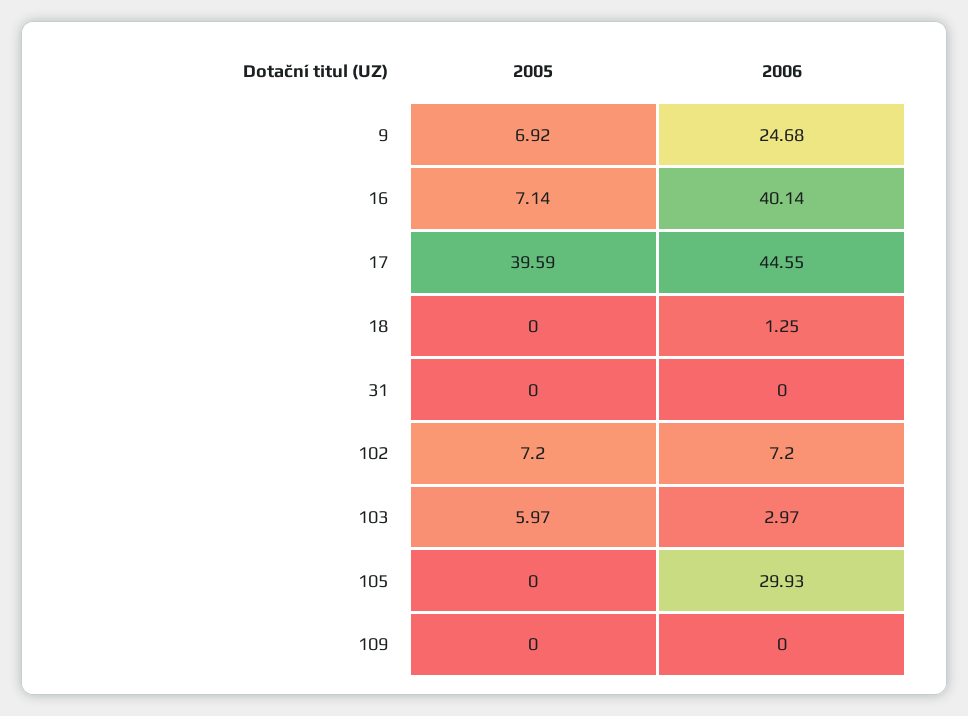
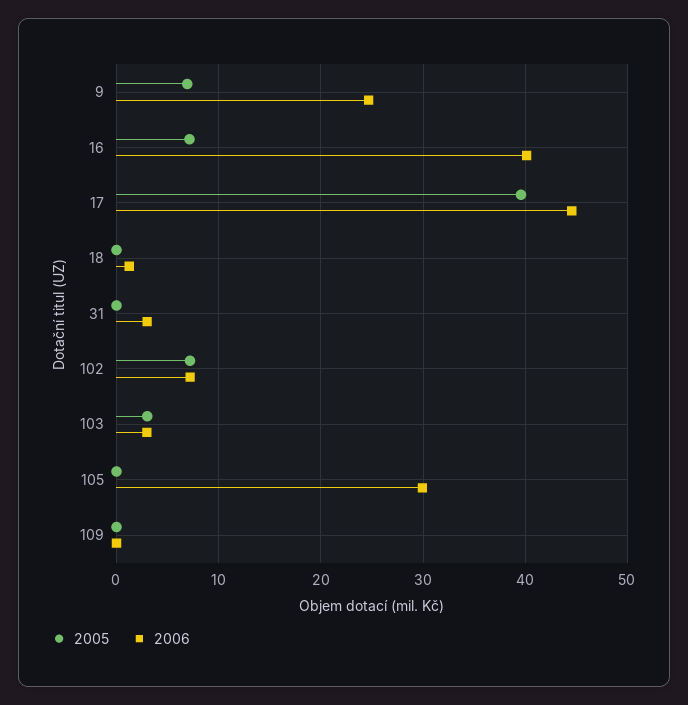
2006, 31: 0 -> 3
2005, 103: 5.97 -> 3

